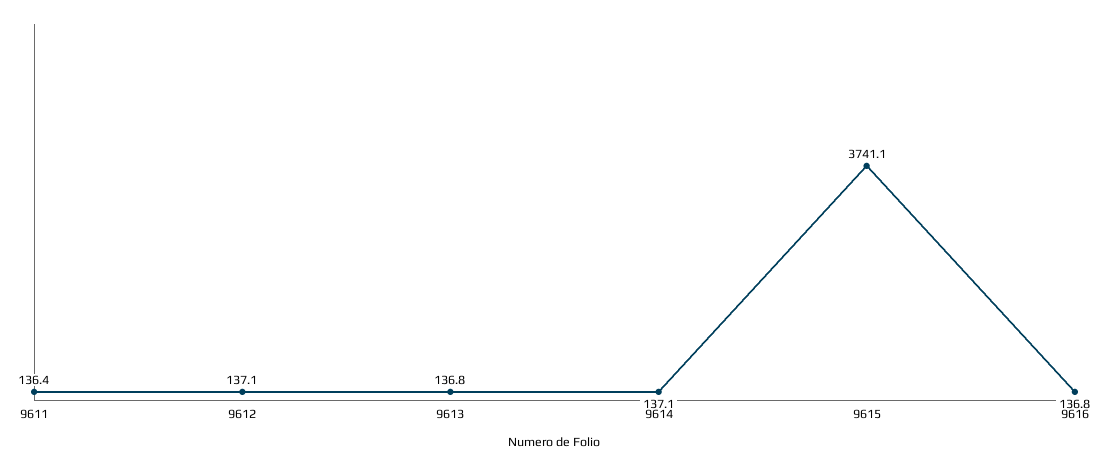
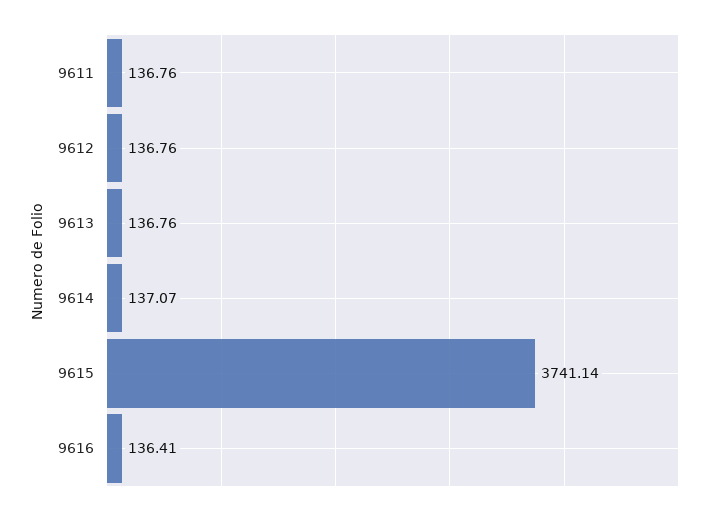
9611: 136.4 -> 136.76
9612: 137.1 -> 136.76
9616: 136.8 -> 136.41

